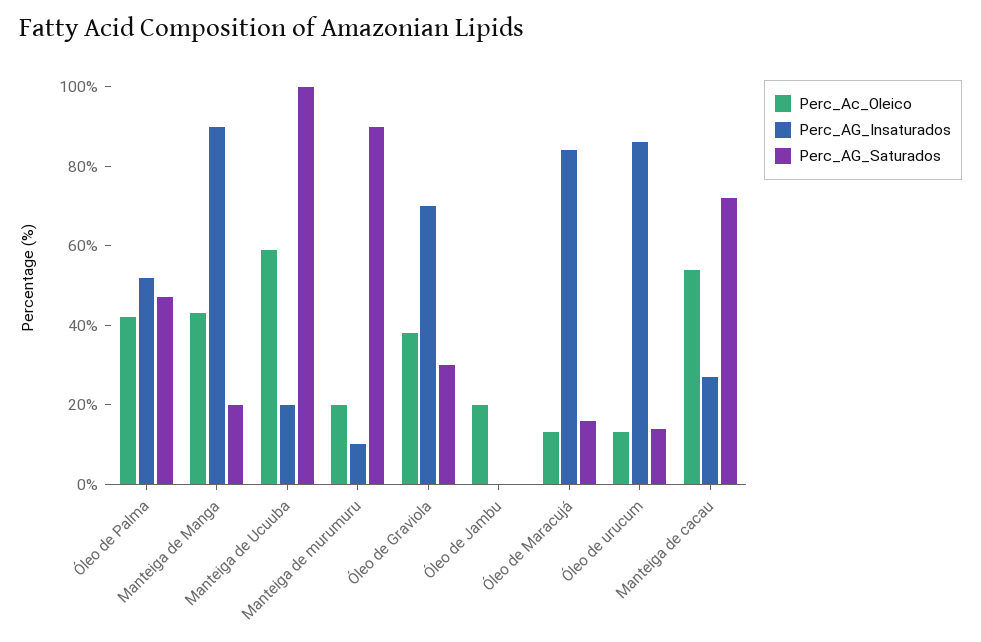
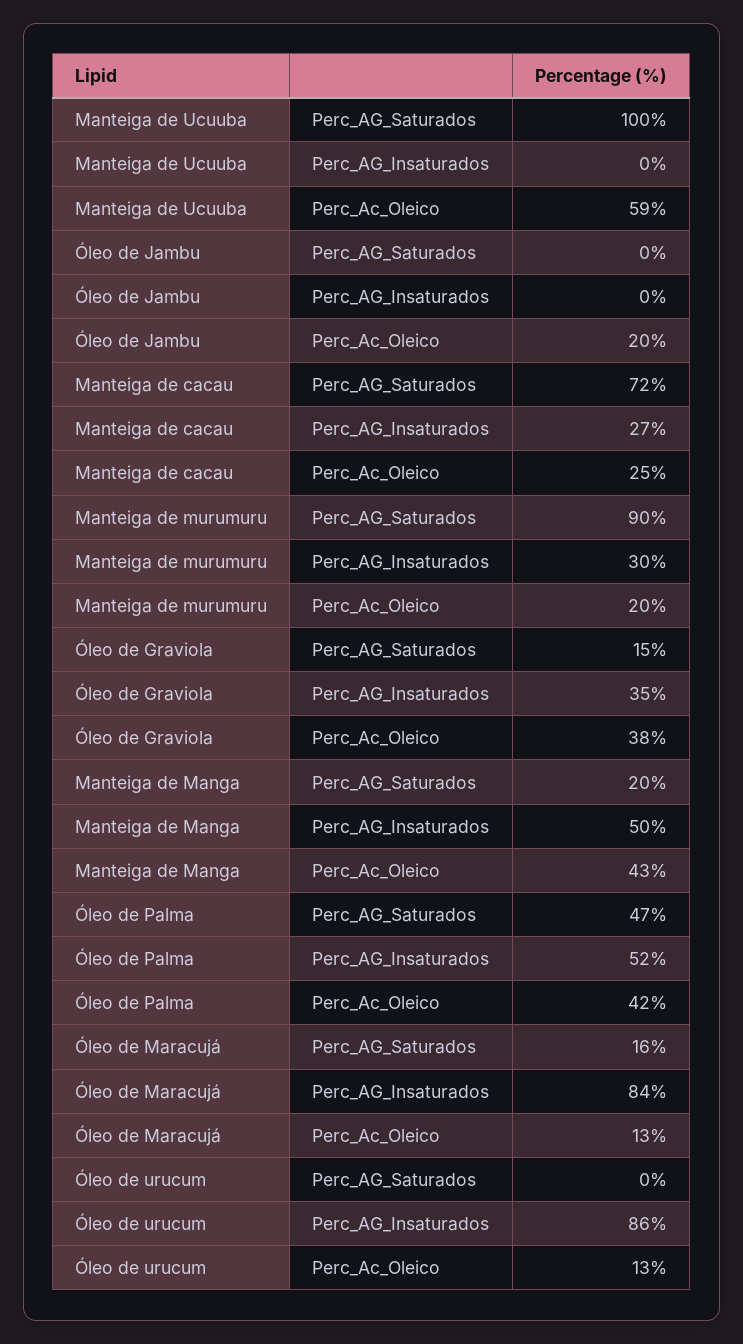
Perc_AG_Insaturados, Manteiga de Manga: 90 -> 50
Perc_AG_Insaturados, Manteiga de Ucuuba: 20 -> 0
Perc_AG_Insaturados, Manteiga de murumuru: 10 -> 30
Perc_AG_Insaturados, Óleo de Graviola: 70 -> 35
Perc_AG_Saturados, Óleo de Graviola: 30 -> 15
Perc_AG_Saturados, Óleo de urucum: 15 -> 0
Perc_Ac_Oleico, Manteiga de cacau: 55 -> 25

